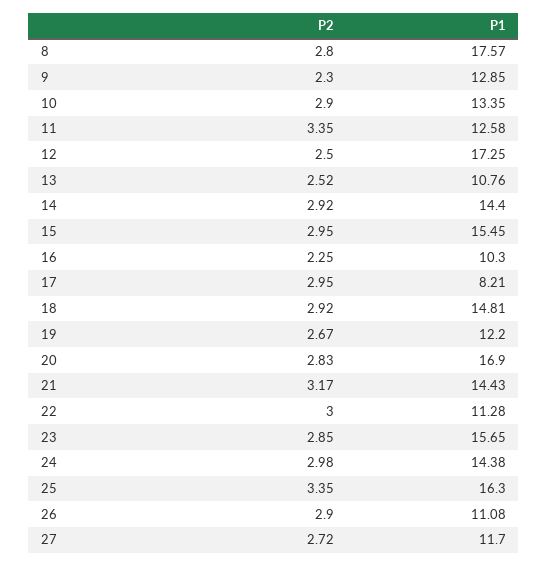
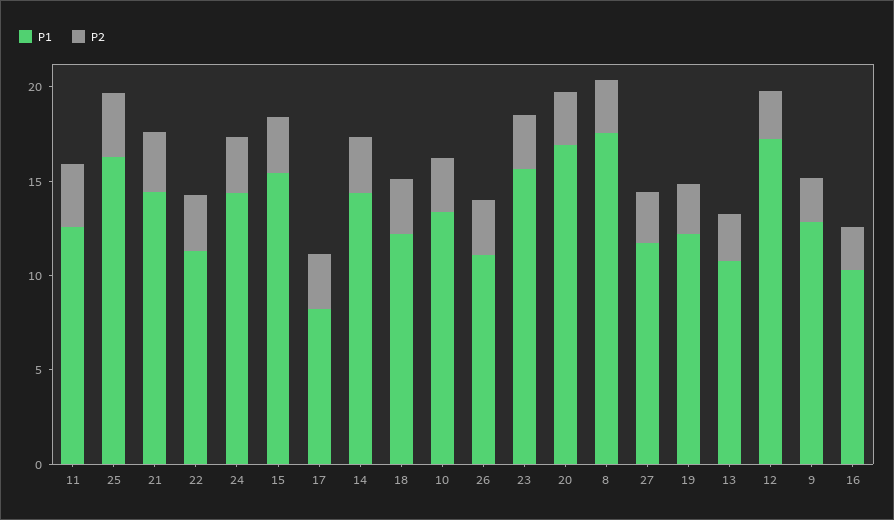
P1, 18: 14.81 -> 12

